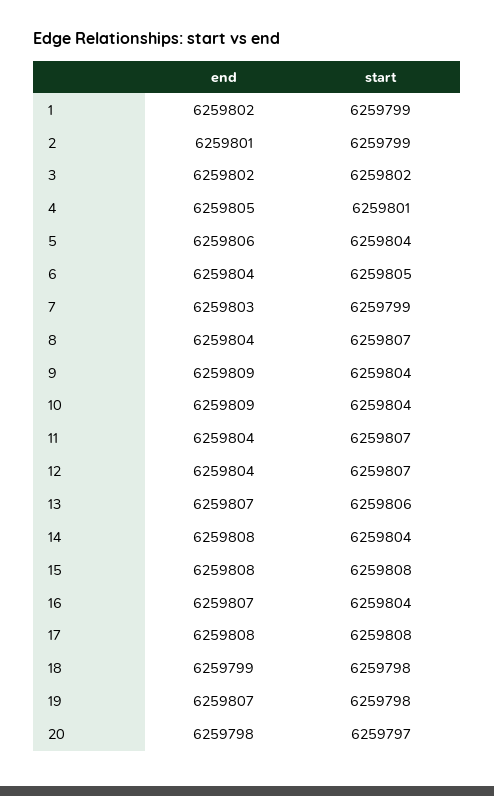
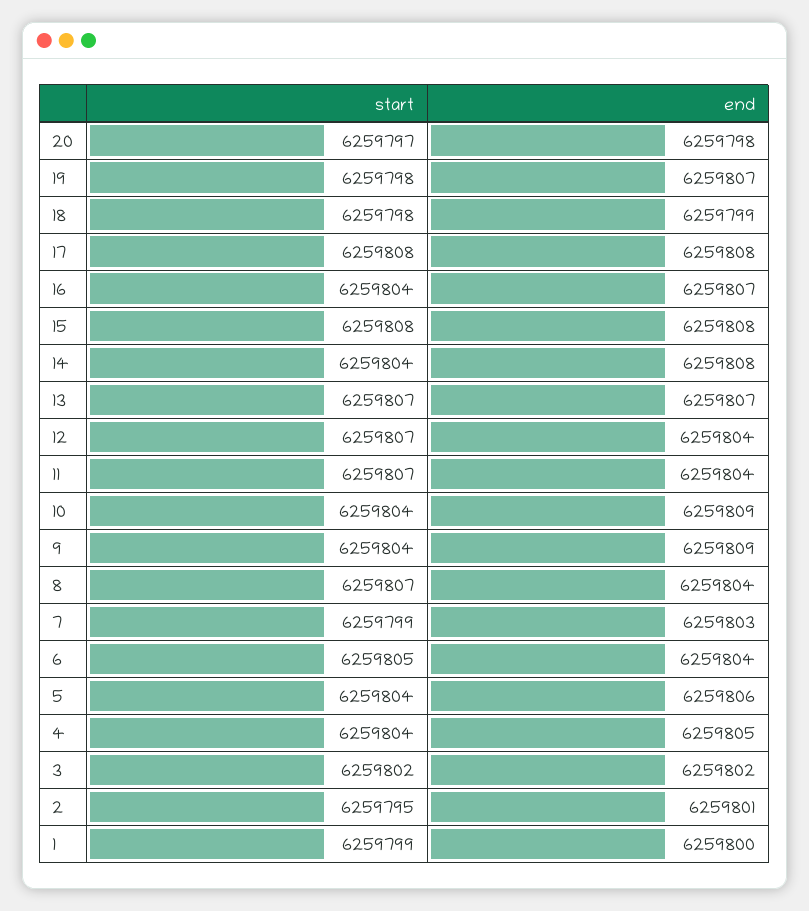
end, 1: 6259802 -> 6259800
start, 2: 6259799 -> 6259795
start, 4: 6259801 -> 6259804
start, 13: 6259806 -> 6259807

